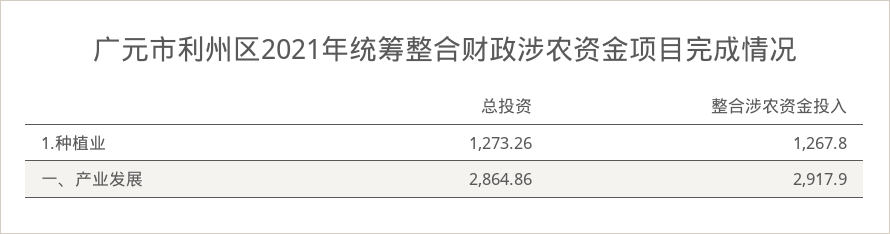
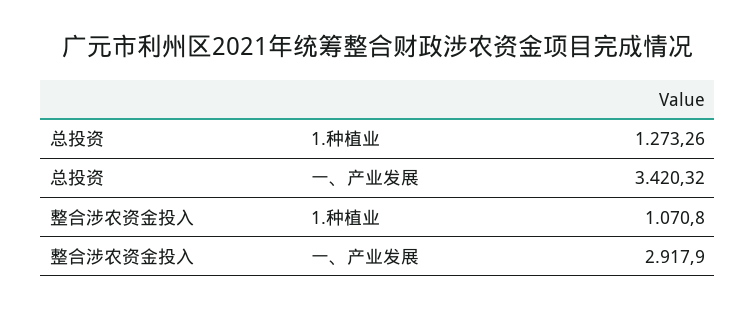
整合涉农资金投入, 1.种植业: 1267.8 -> 1070.8
总投资, 一、产业发展: 2864.86 -> 3420.32

